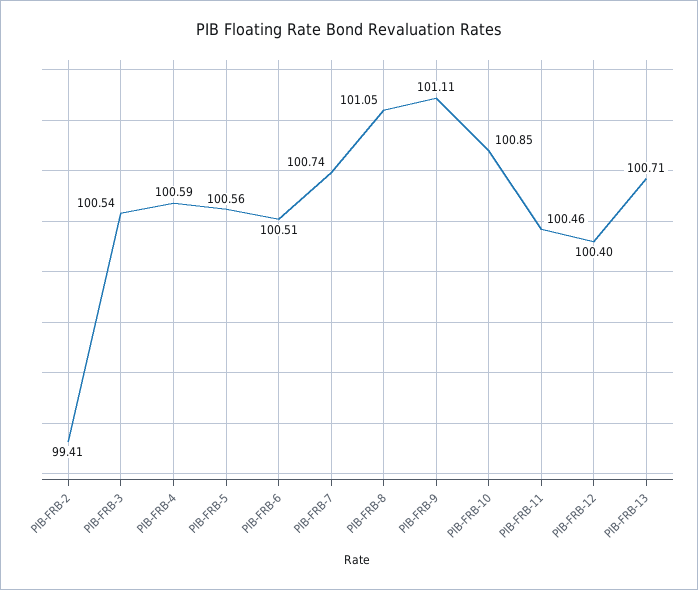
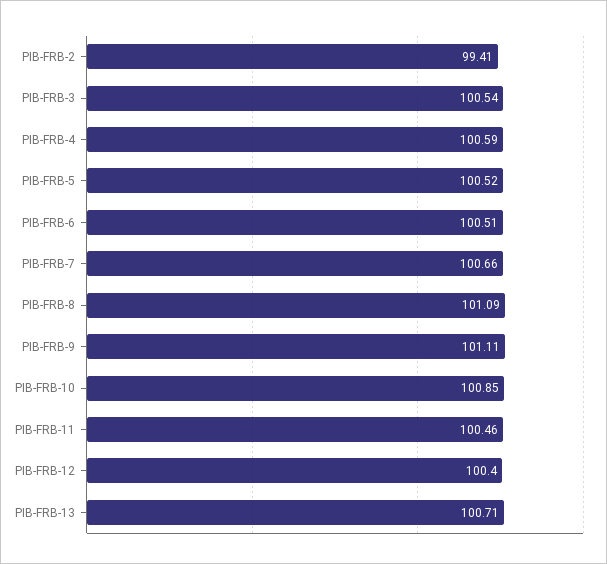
PIB-FRB-5: 100.56 -> 100.52
PIB-FRB-7: 100.74 -> 100.66
PIB-FRB-8: 101.05 -> 101.09

